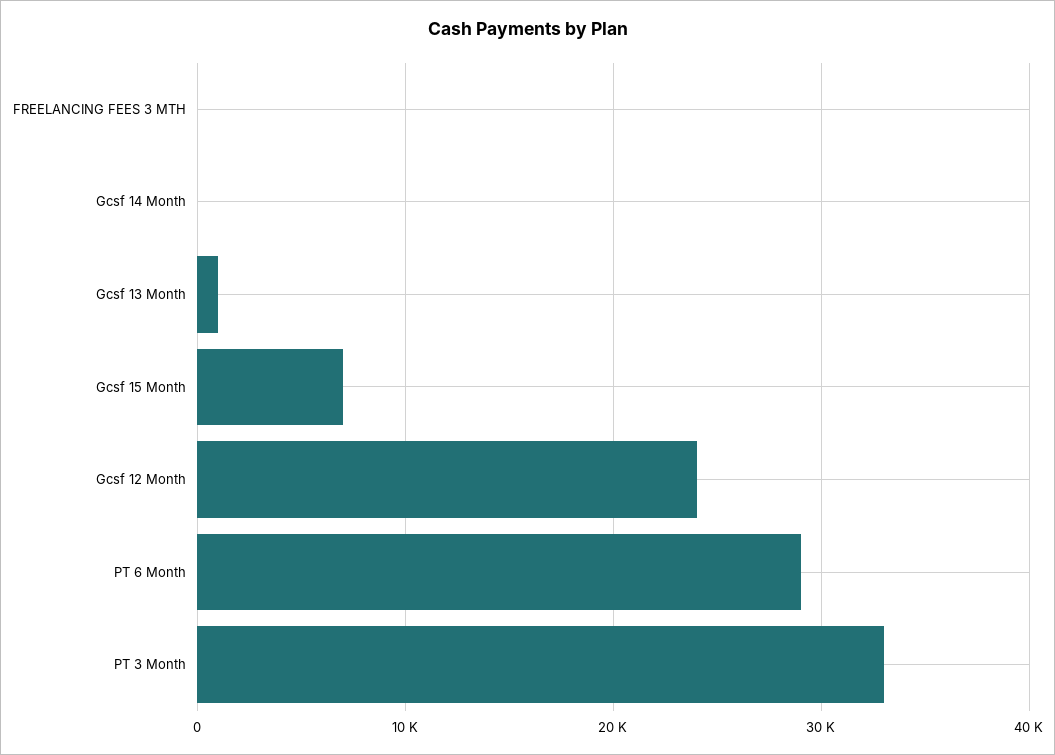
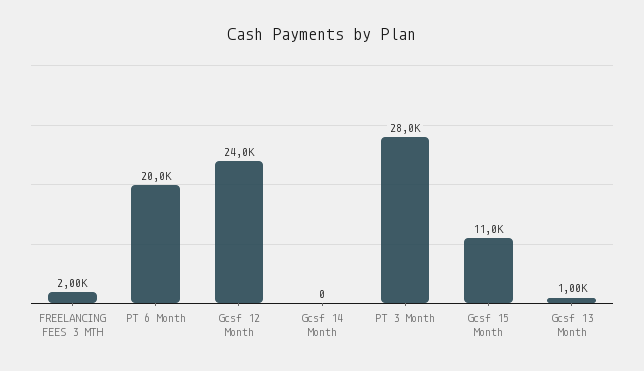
FREELANCING FEES 3 MTH: 0 -> 2000
Gcsf 15 Month: 7000 -> 11000
PT 6 Month: 29000 -> 20000
PT 3 Month: 33000 -> 28000

